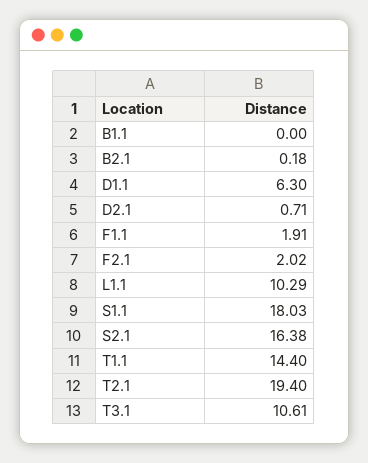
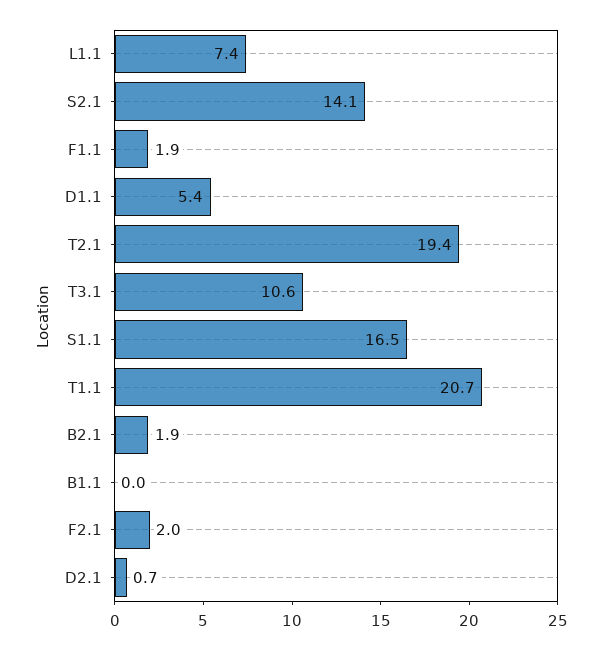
B2.1: 0.18 -> 1.9
D1.1: 6.3 -> 5.4
L1.1: 10.29 -> 7.4
S1.1: 18.03 -> 16.5
S2.1: 16.38 -> 14.1
T1.1: 14.4 -> 20.7

